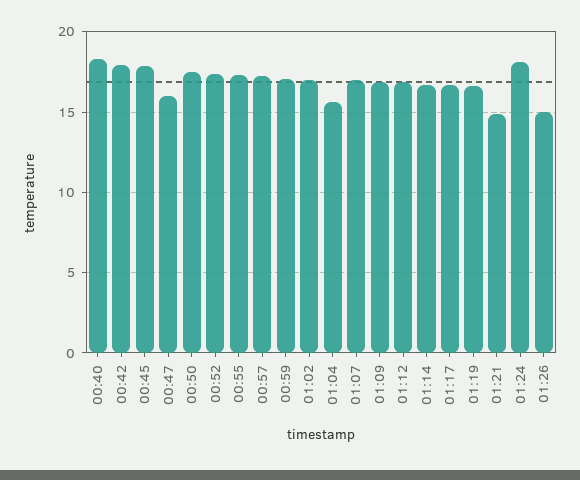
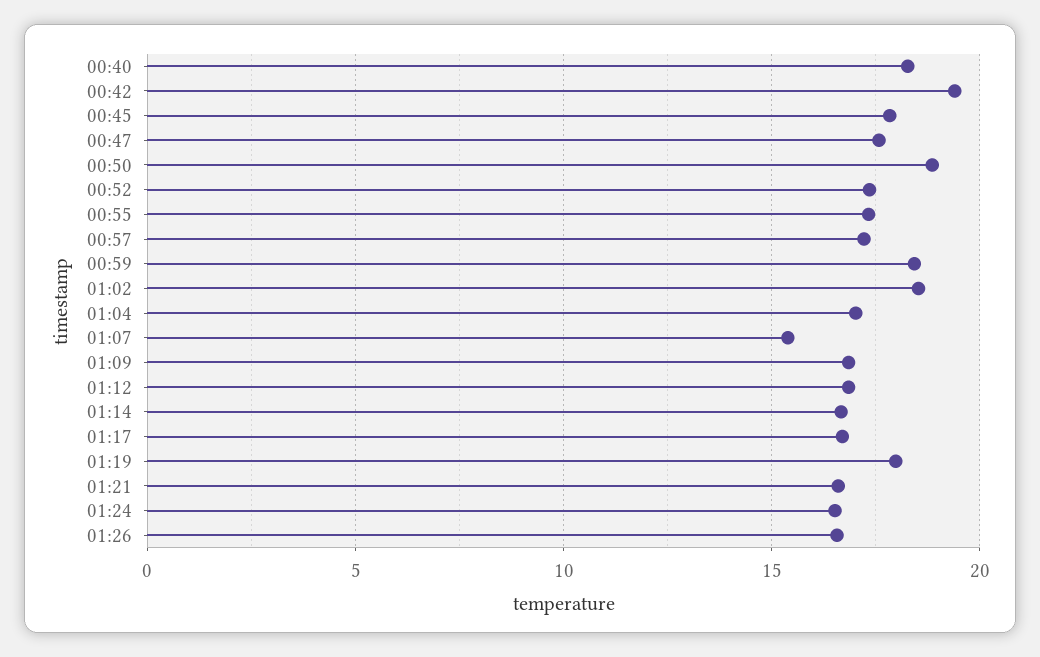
00:42: 18 -> 19.5
00:47: 16 -> 17.5
00:50: 17.5 -> 19
00:59: 17 -> 18.5
01:02: 17 -> 18.5
01:04: 15.5 -> 17
01:07: 17 -> 15.5
01:19: 16.5 -> 18
01:21: 15 -> 16.5
01:24: 18 -> 16.5
01:26: 15 -> 16.5

